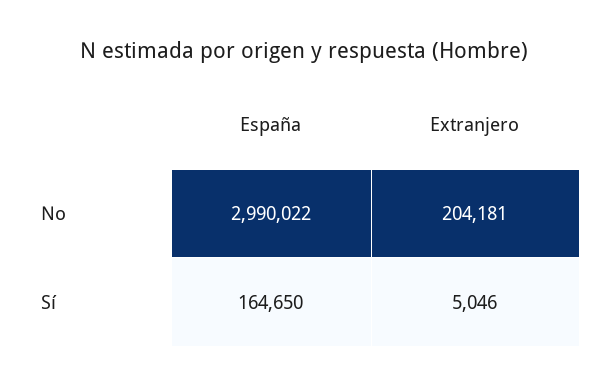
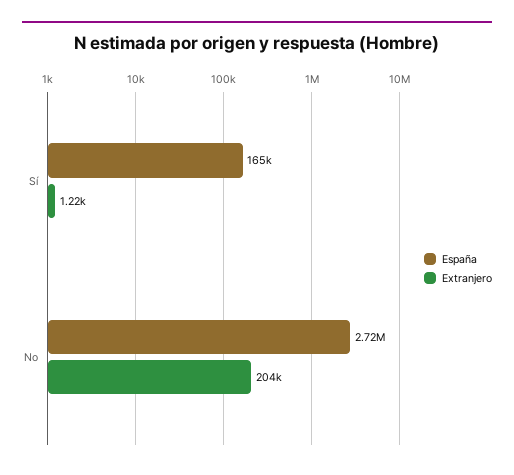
España, No: 2990022 -> 2720000
Extranjero, Sí: 5046 -> 1220

